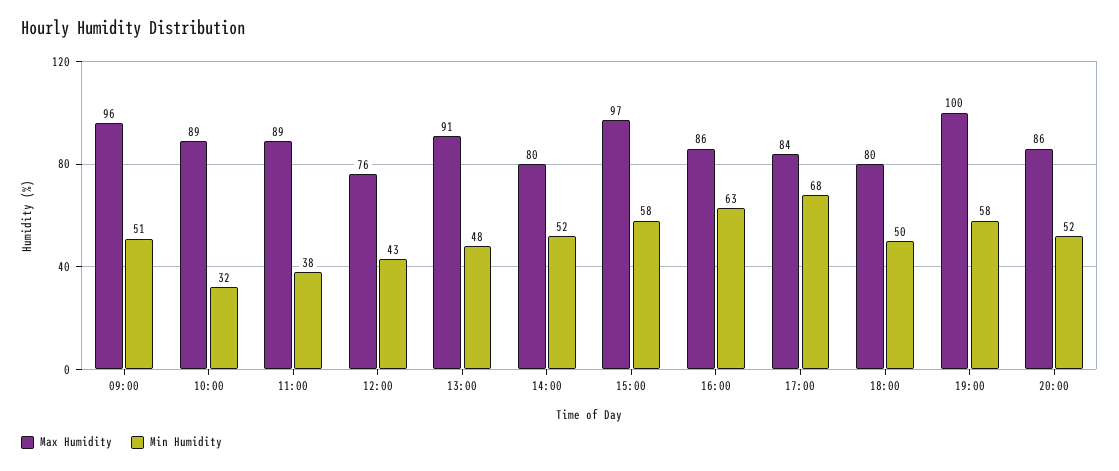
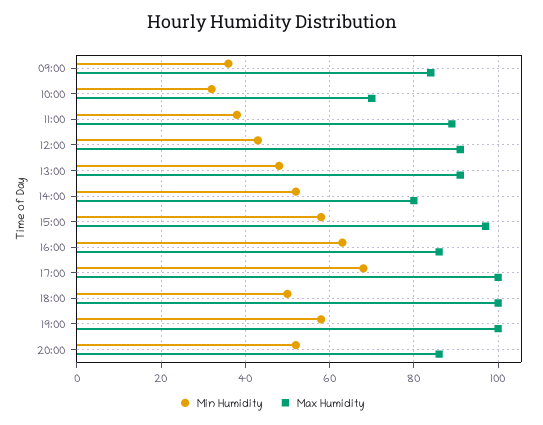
Max Humidity, 09:00: 96 -> 85
Min Humidity, 09:00: 51 -> 35
Max Humidity, 10:00: 89 -> 70
Max Humidity, 12:00: 76 -> 90
Max Humidity, 17:00: 84 -> 100
Max Humidity, 18:00: 80 -> 100

